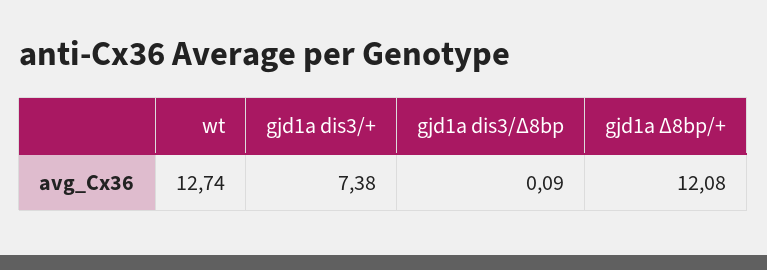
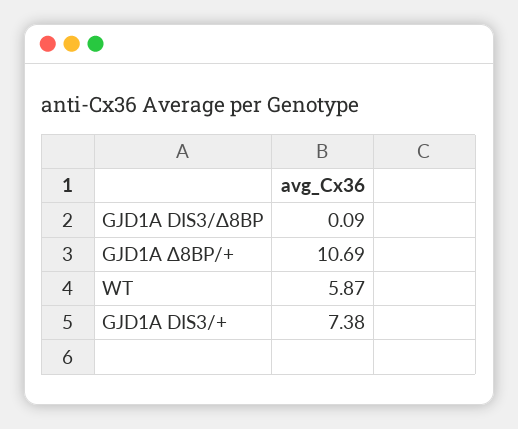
wt: 12.74 -> 5.87
gjd1a Δ8bp/+: 12.08 -> 10.69

